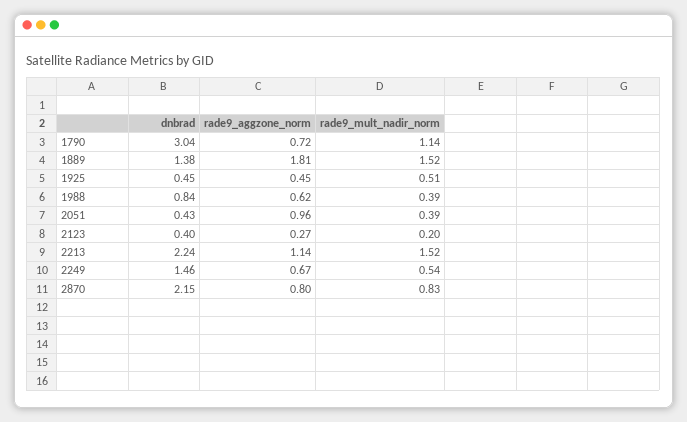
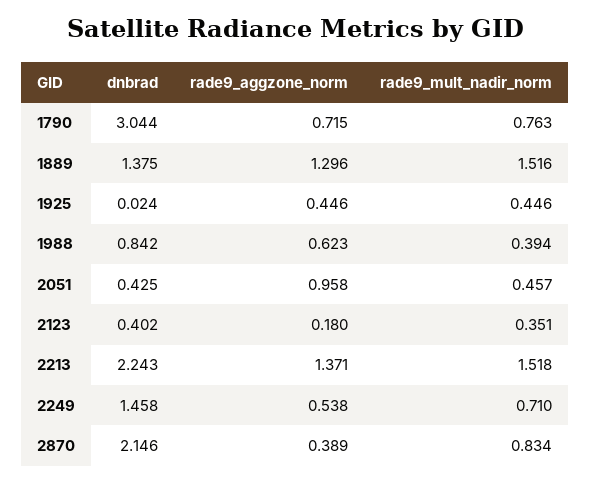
rade9_mult_nadir_norm, 1790: 1.14 -> 0.763
rade9_aggzone_norm, 1889: 1.81 -> 1.296
dnbrad, 1925: 0.45 -> 0.024
rade9_mult_nadir_norm, 1925: 0.51 -> 0.446
rade9_mult_nadir_norm, 2051: 0.39 -> 0.457
rade9_aggzone_norm, 2123: 0.27 -> 0.18
rade9_mult_nadir_norm, 2123: 0.2 -> 0.351
rade9_aggzone_norm, 2213: 1.14 -> 1.371
rade9_aggzone_norm, 2249: 0.67 -> 0.538
rade9_mult_nadir_norm, 2249: 0.54 -> 0.71
rade9_aggzone_norm, 2870: 0.8 -> 0.389

